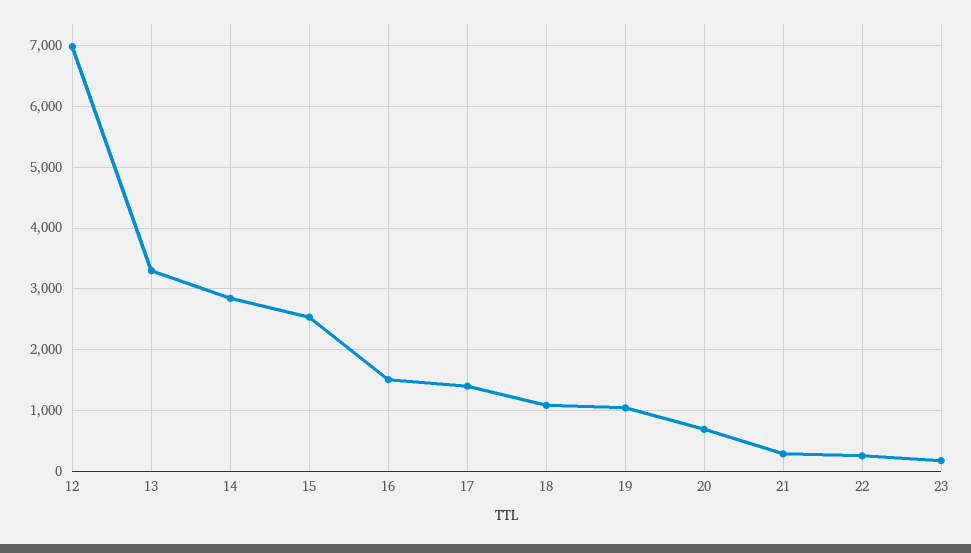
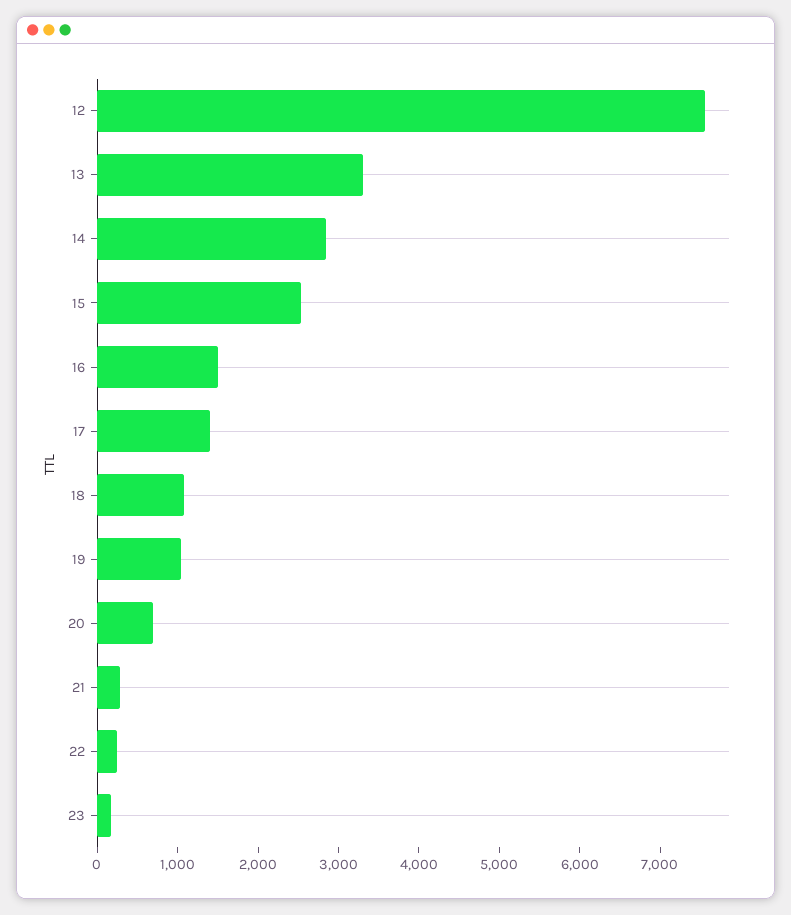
12: 7000 -> 7600

